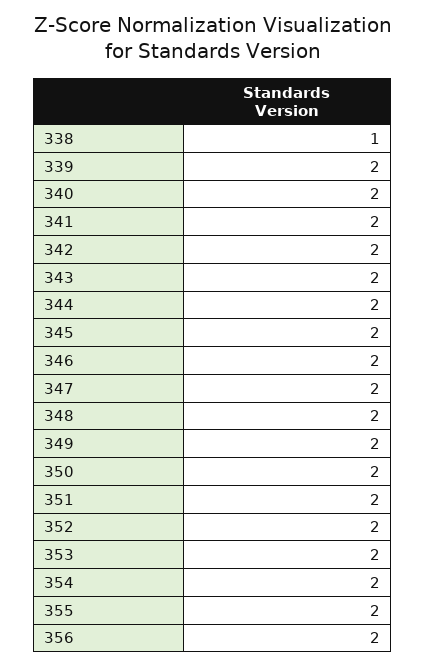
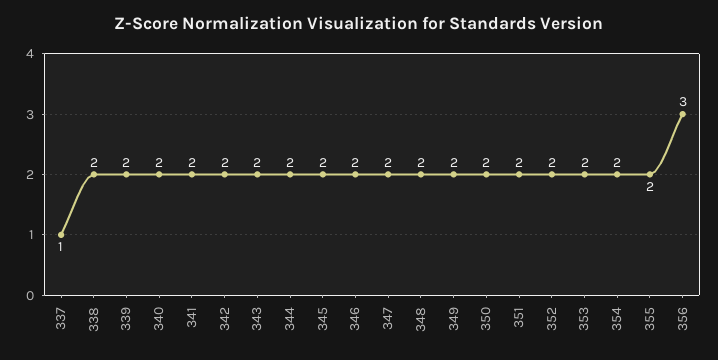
338: 1 -> 2
356: 2 -> 3
337: none -> 1

